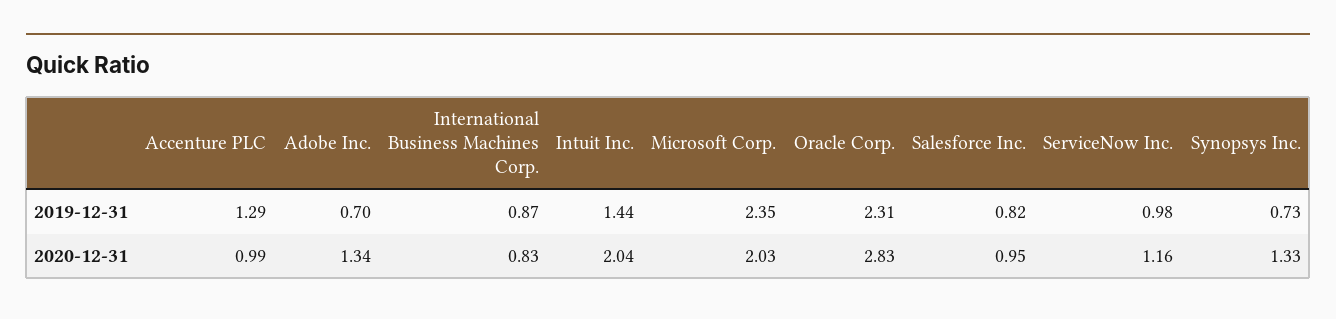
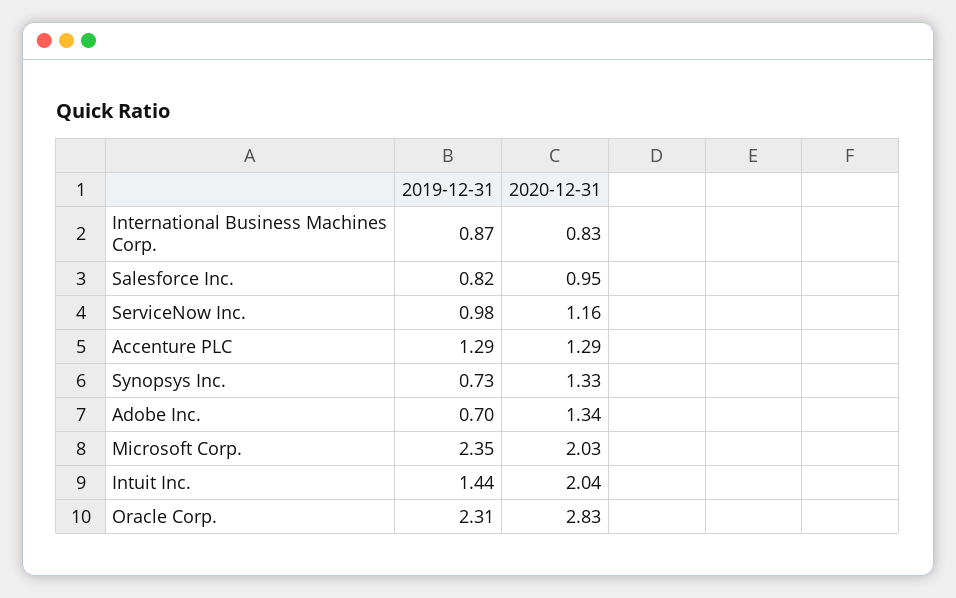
Accenture PLC, 2020-12-31: 0.99 -> 1.29

